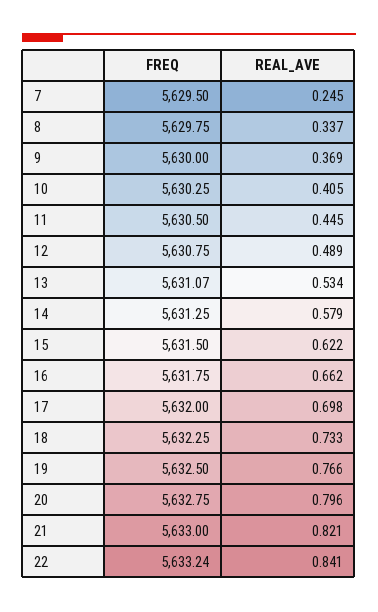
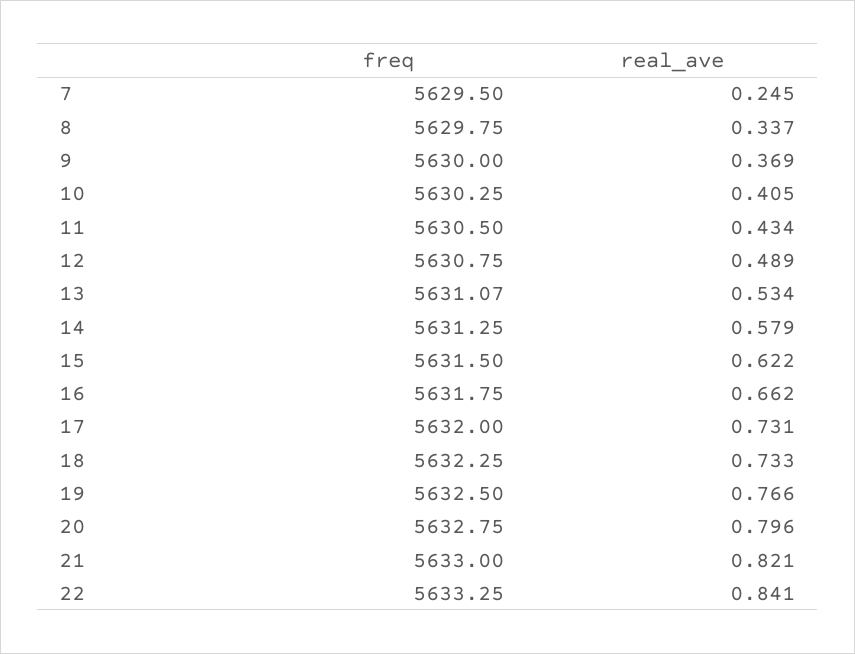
REAL_AVE, 11: 0.445 -> 0.434
REAL_AVE, 17: 0.698 -> 0.731
FREQ, 22: 5633.24 -> 5633.25

